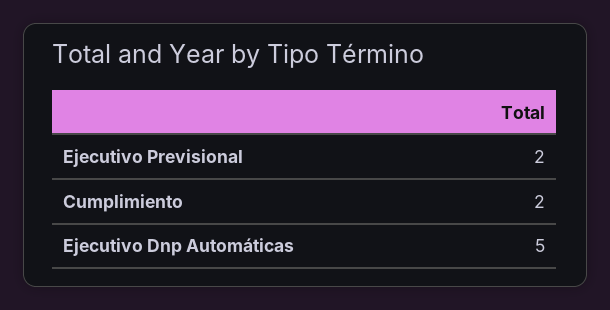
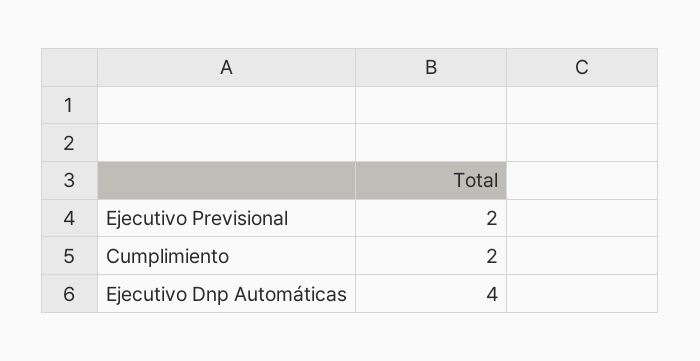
Ejecutivo Dnp Automáticas: 5 -> 4

